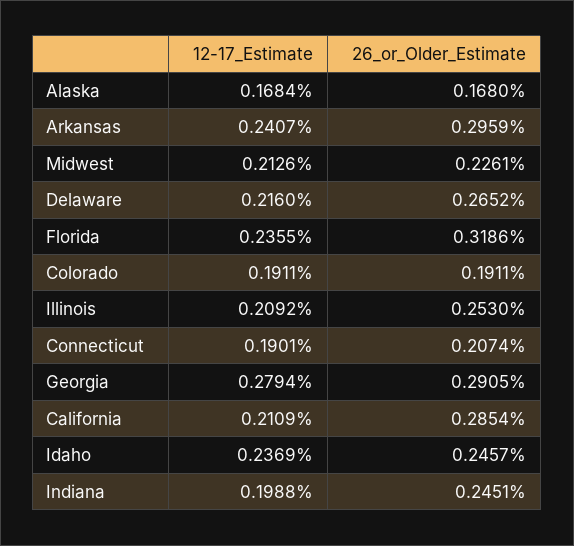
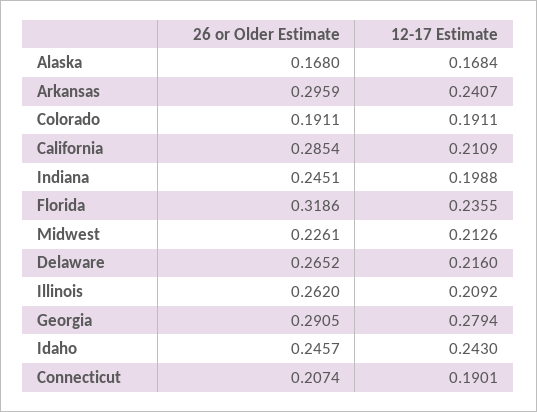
26_or_Older_Estimate, Illinois: 0.253 -> 0.262
12-17_Estimate, Idaho: 0.2369 -> 0.243

